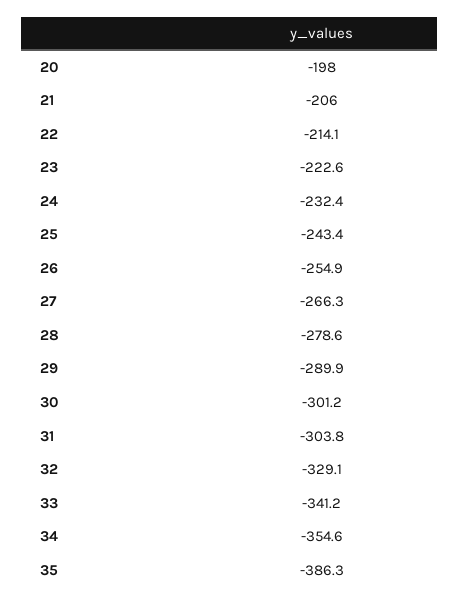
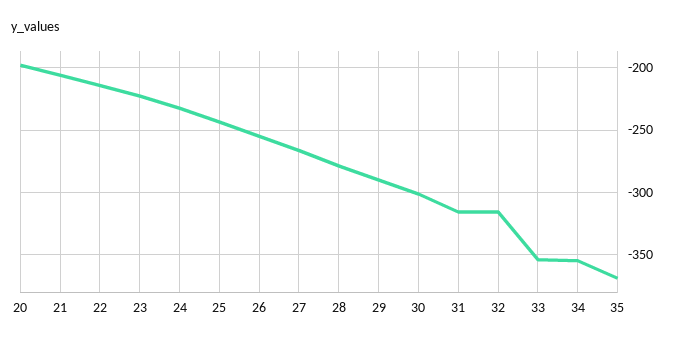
31: -303.8 -> -315
32: -329.1 -> -315
33: -341.2 -> -355
35: -386.3 -> -370

